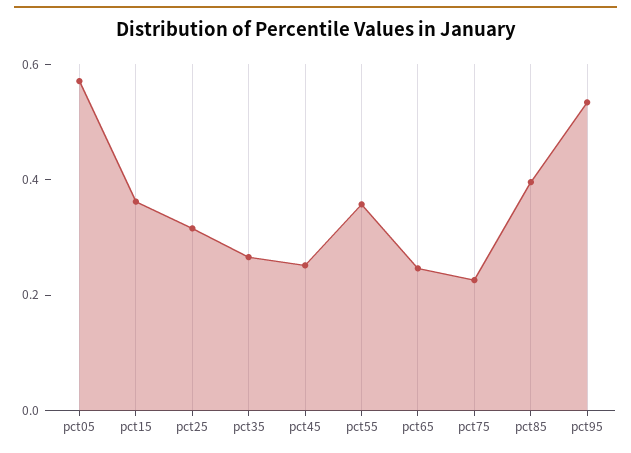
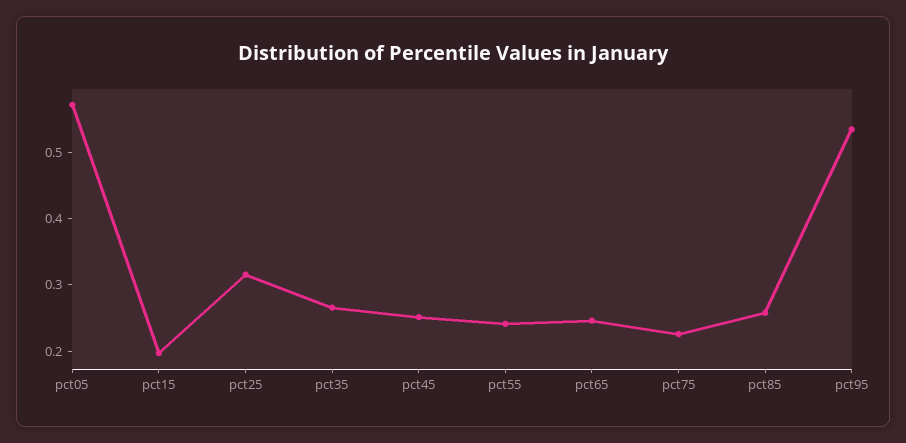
pct15: 0.35 -> 0.2
pct55: 0.35 -> 0.24
pct85: 0.4 -> 0.26

